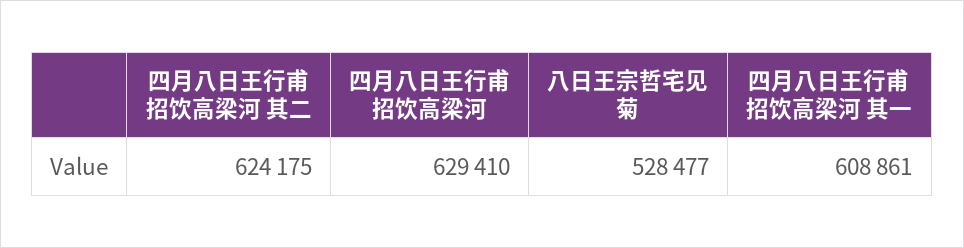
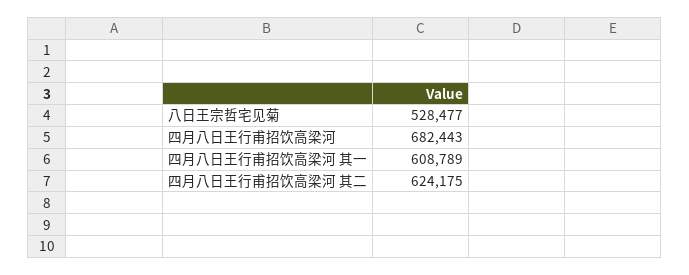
四月八日王行甫招饮高梁河: 629410 -> 682443
四月八日王行甫招饮高梁河 其一: 608861 -> 608789

